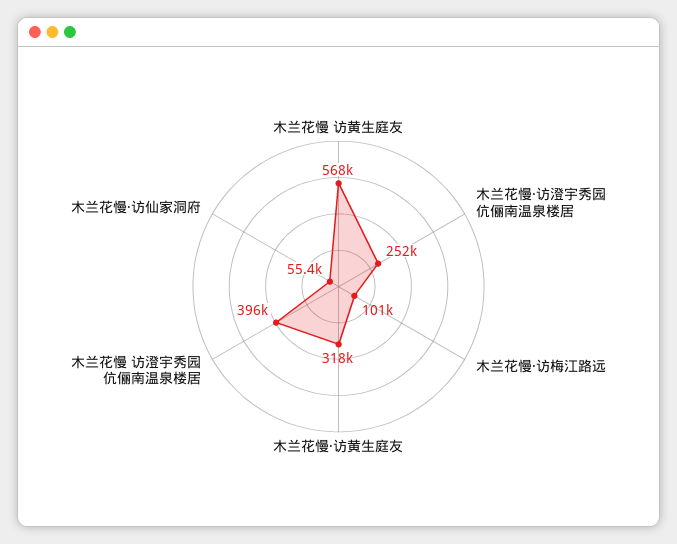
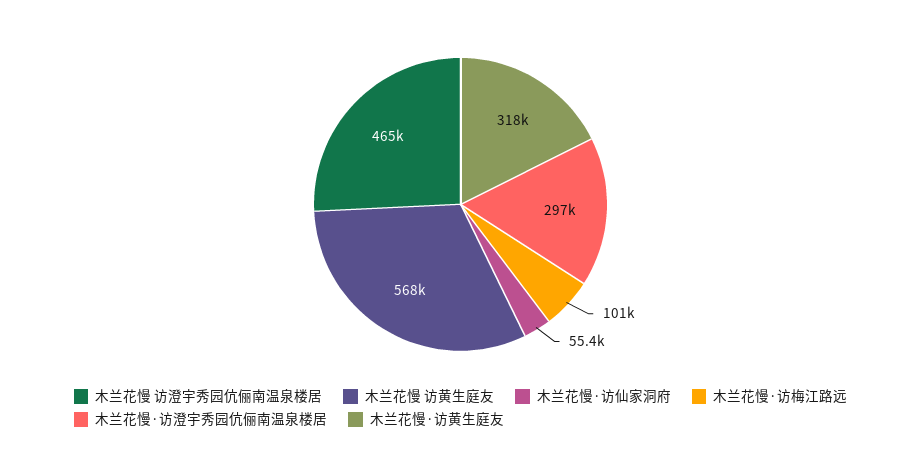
木兰花慢·访澄宇秀园伉俪南温泉楼居: 252000 -> 297000
木兰花慢 访澄宇秀园伉俪南温泉楼居: 396000 -> 465000

